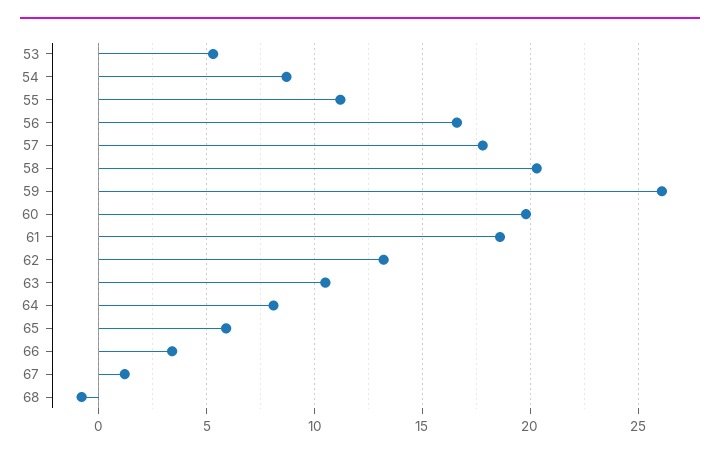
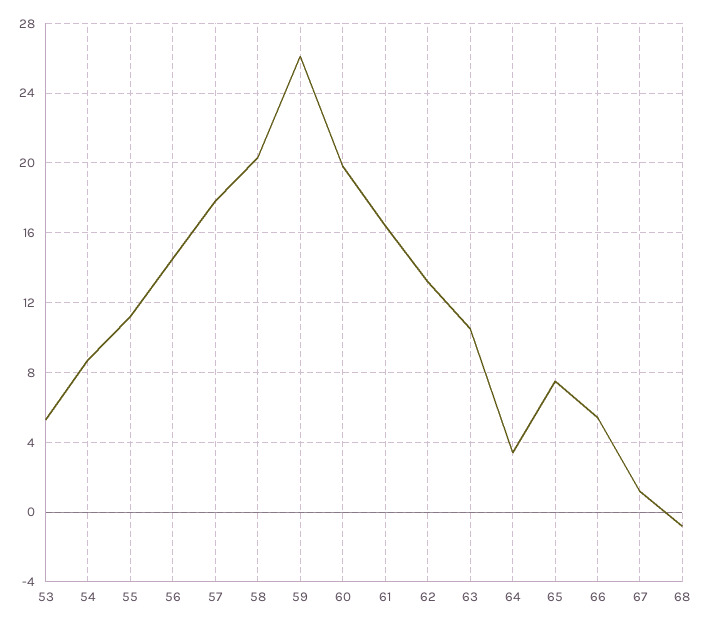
56: 16.5 -> 14.5
61: 18.5 -> 16.5
64: 8 -> 3.5
65: 6 -> 7.5
66: 3.5 -> 5.5

